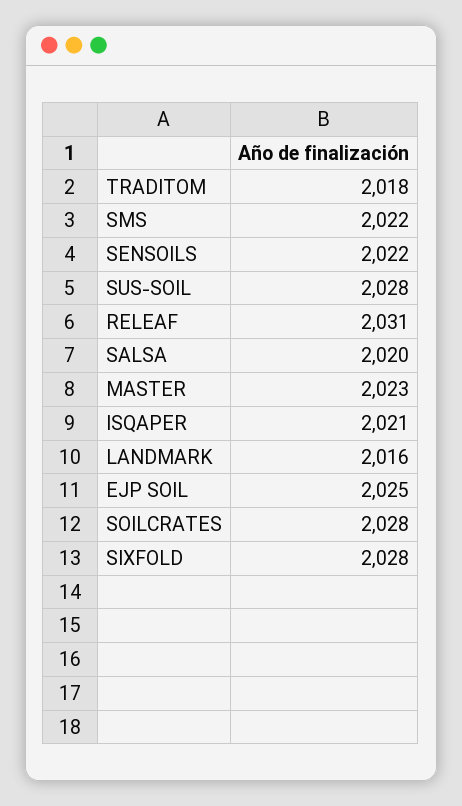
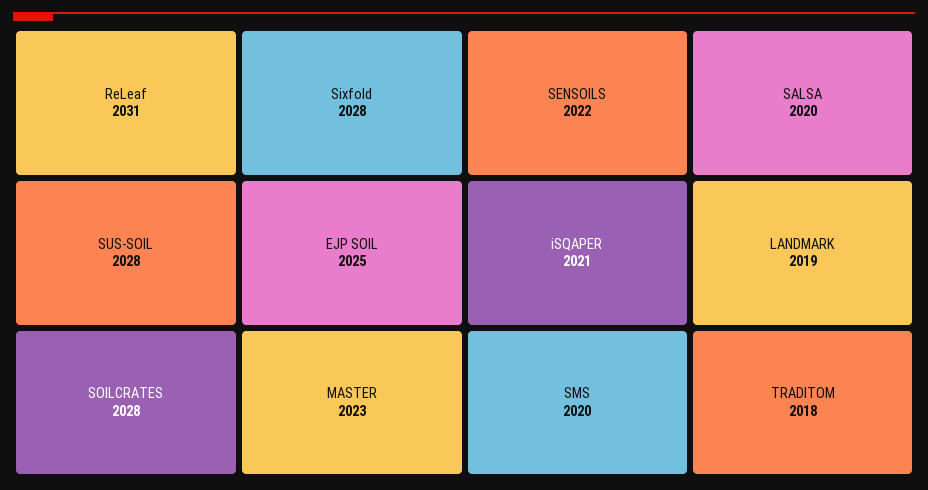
SMS: 2022 -> 2020
LANDMARK: 2016 -> 2019

